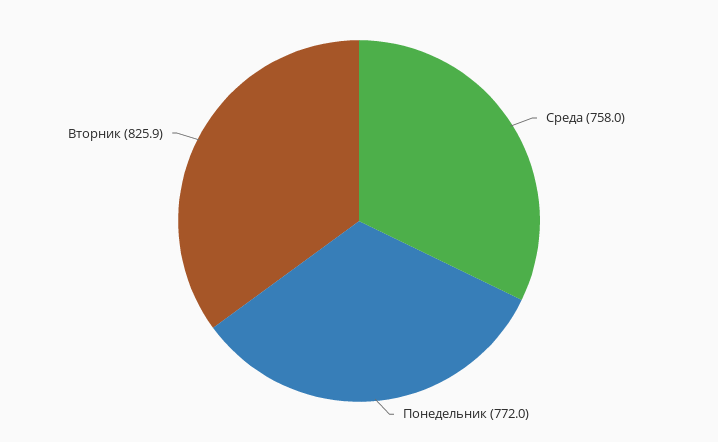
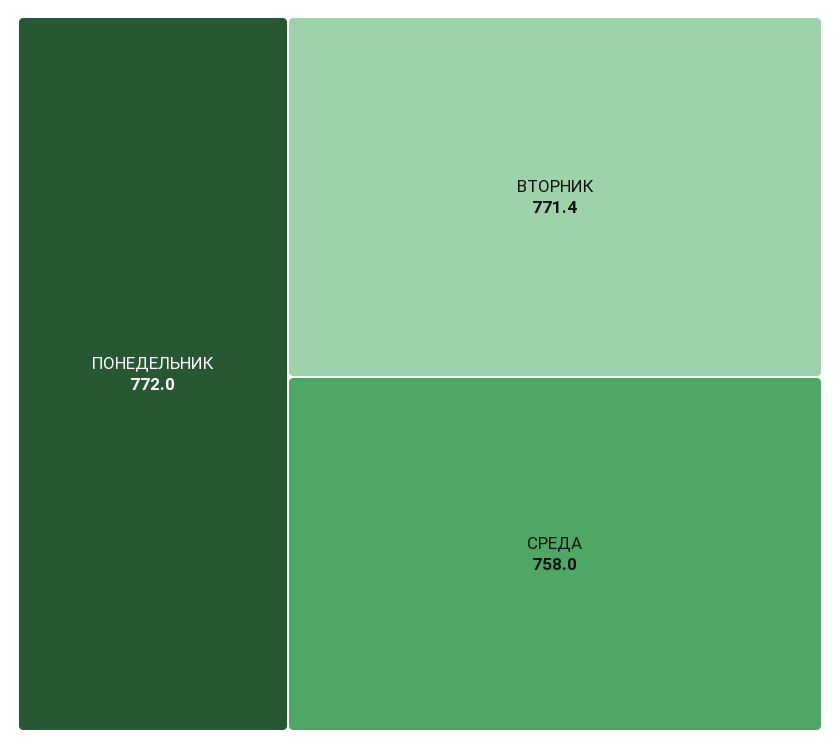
Вторник: 825.9 -> 771.4

